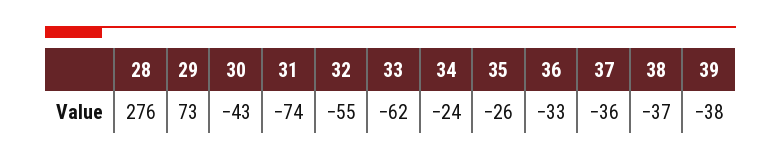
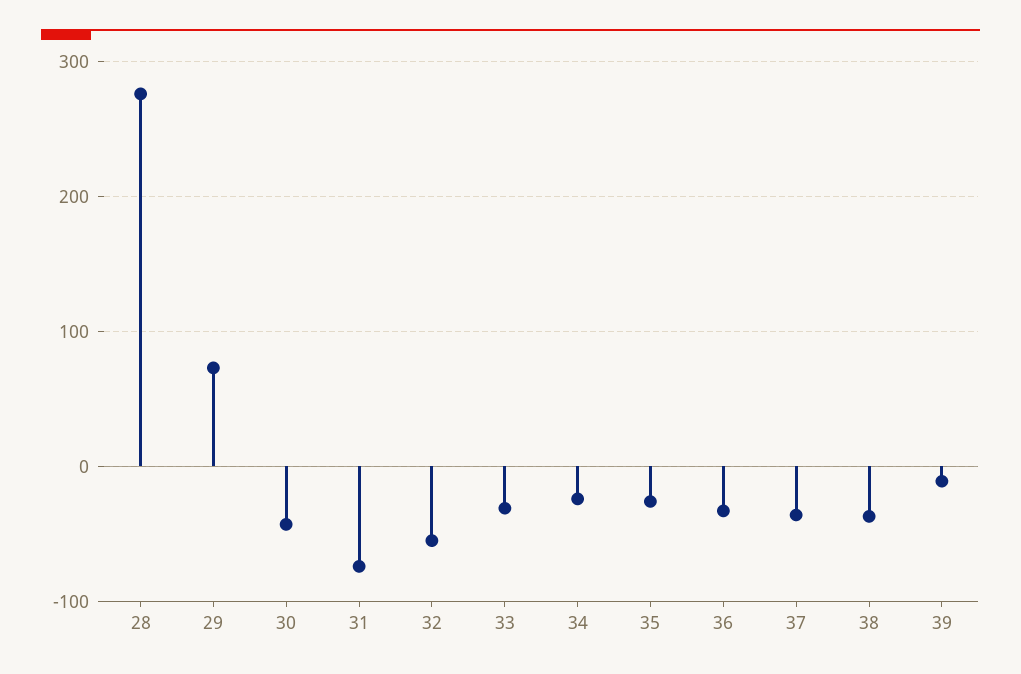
33: -62 -> -30
39: -38 -> -10

